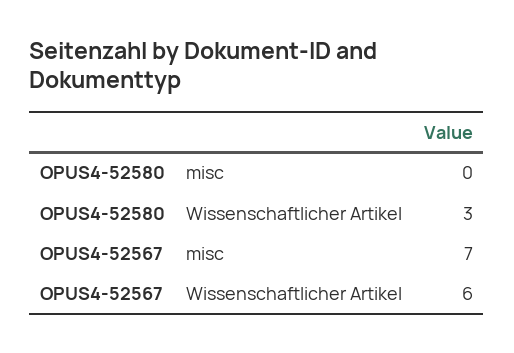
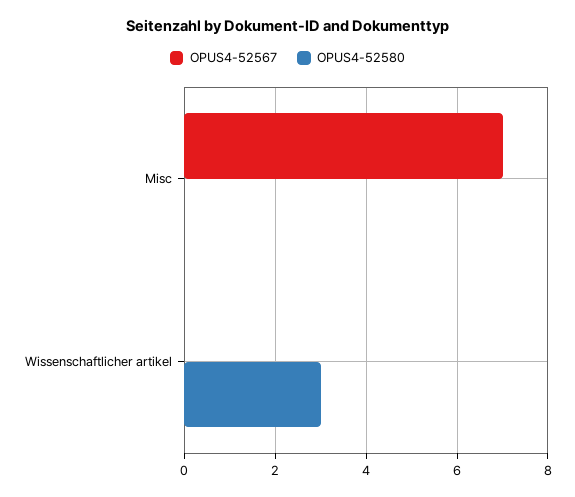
OPUS4-52567, Wissenschaftlicher Artikel: 6 -> 0

